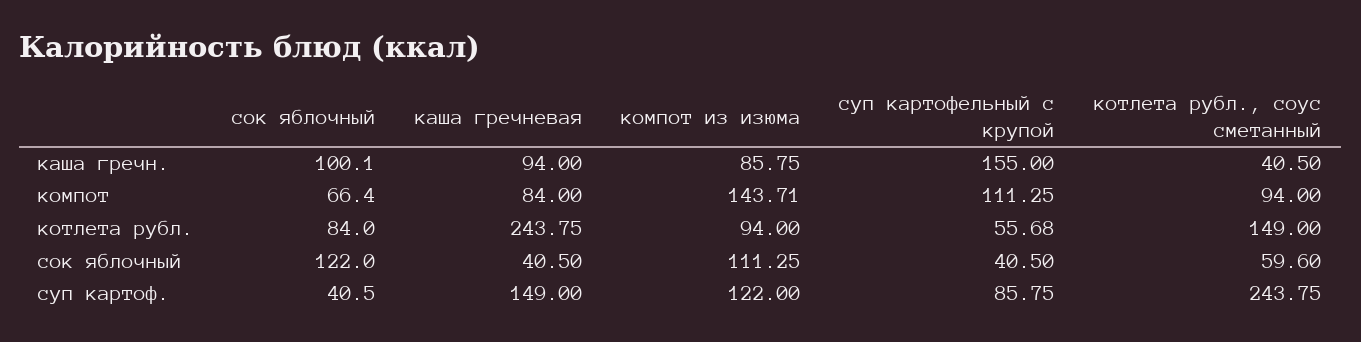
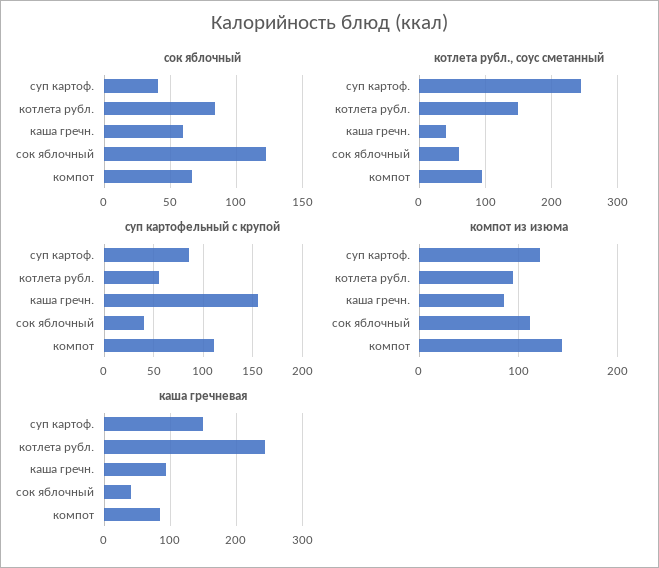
сок яблочный, каша гречн.: 100.1 -> 60

